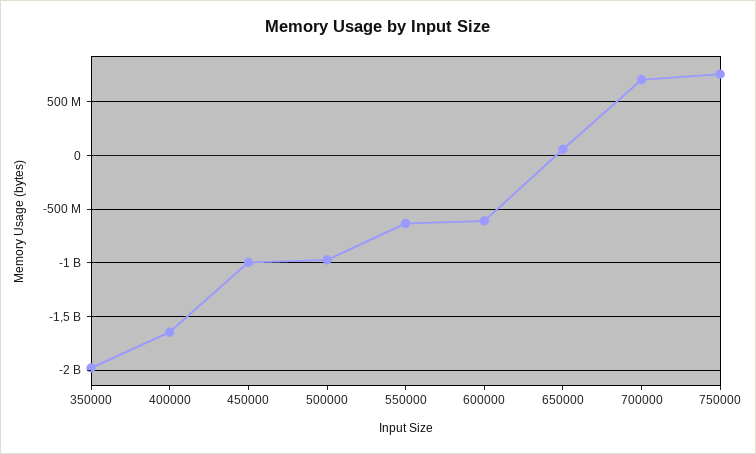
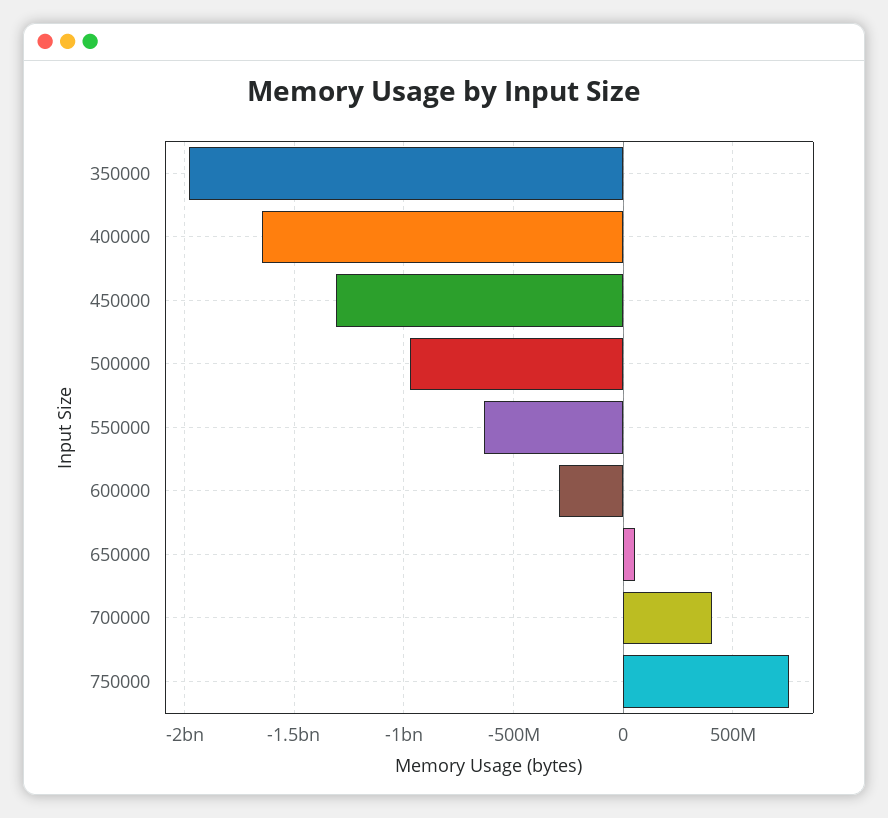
450000: -1000000000 -> -1300000000
600000: -600000000 -> -300000000
700000: 700000000 -> 400000000

